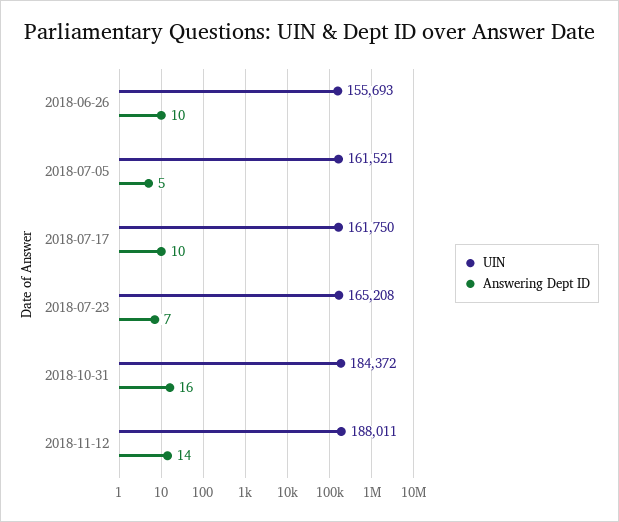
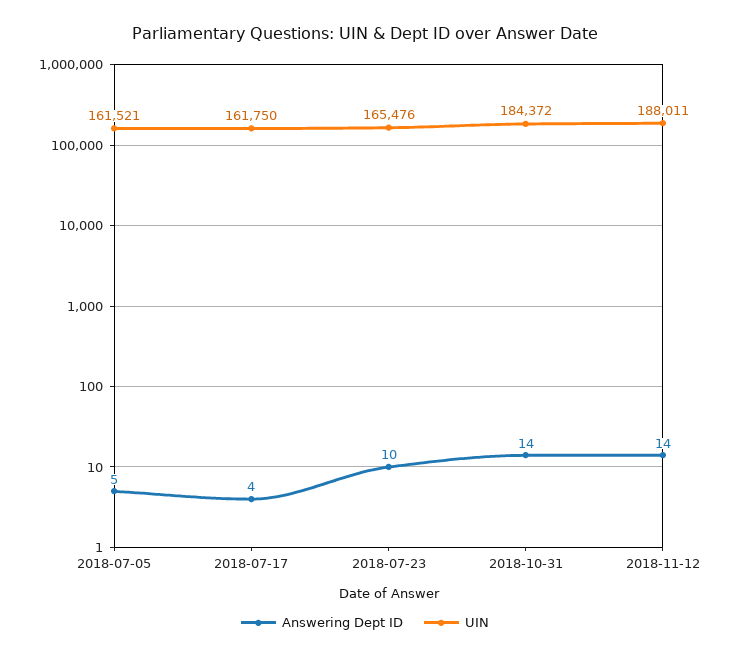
UIN, 2018-06-26: 155693 -> none
Answering Dept ID, 2018-06-26: 10 -> none
Answering Dept ID, 2018-07-17: 10 -> 4
UIN, 2018-07-23: 165208 -> 165476
Answering Dept ID, 2018-07-23: 7 -> 10
Answering Dept ID, 2018-10-31: 16 -> 14

